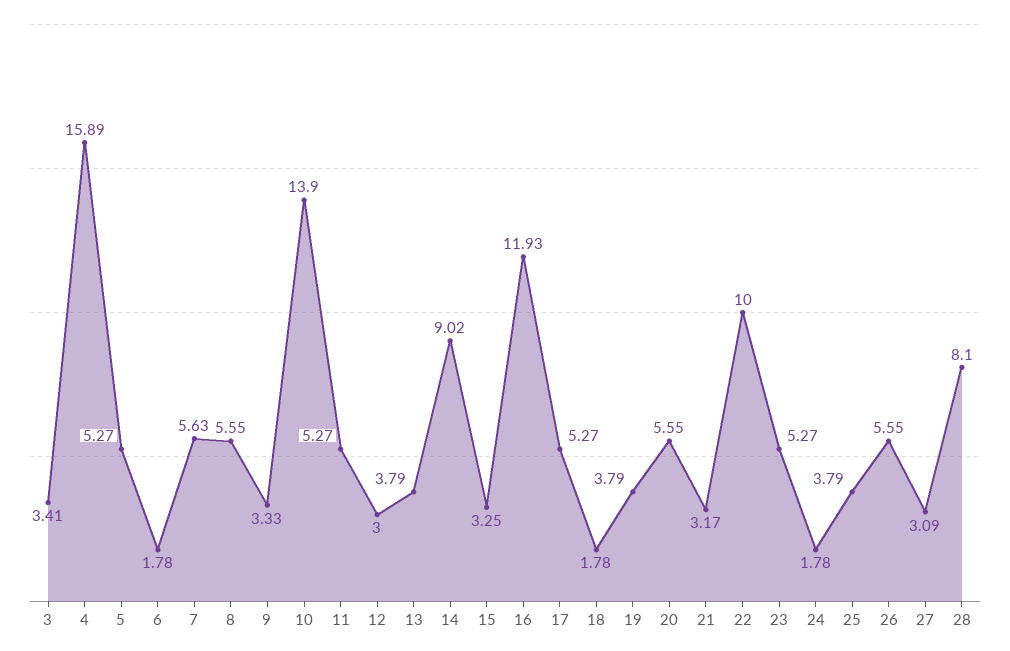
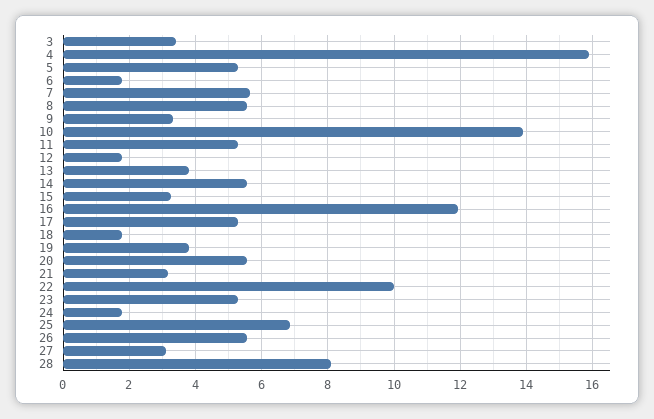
12: 3 -> 1.8
14: 9.02 -> 5.6
25: 3.79 -> 6.8

